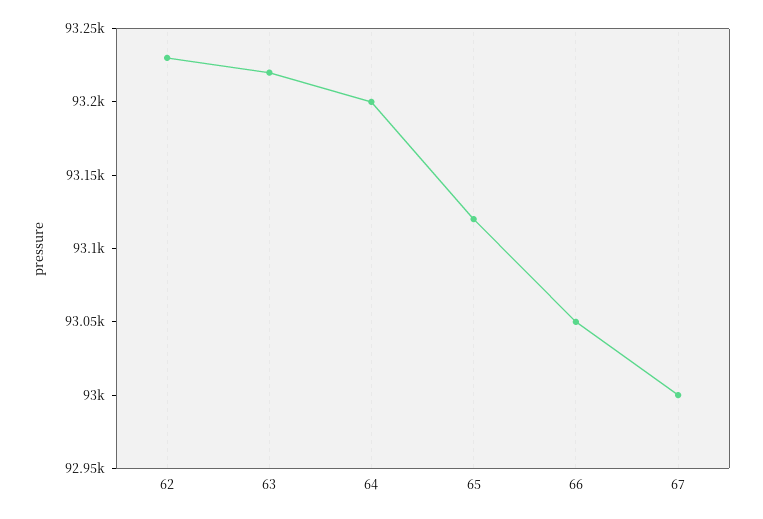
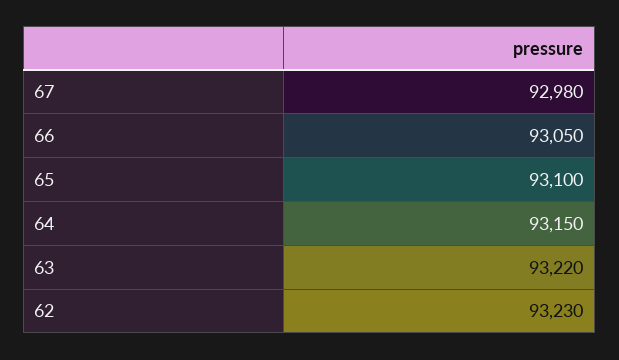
64: 93200 -> 93150
65: 93120 -> 93100
67: 93000 -> 92980

